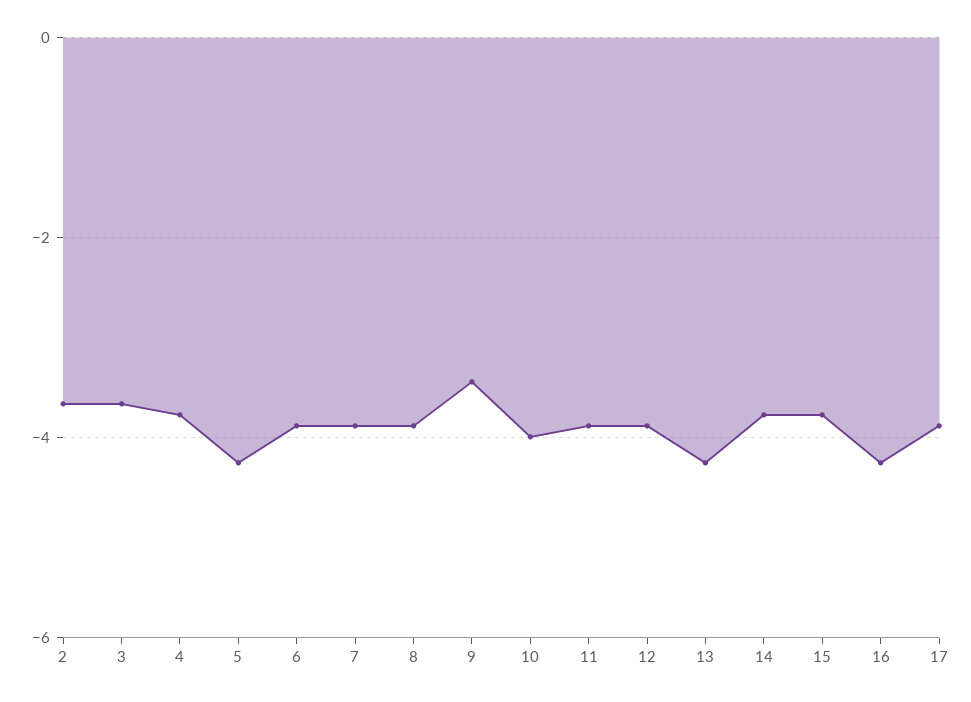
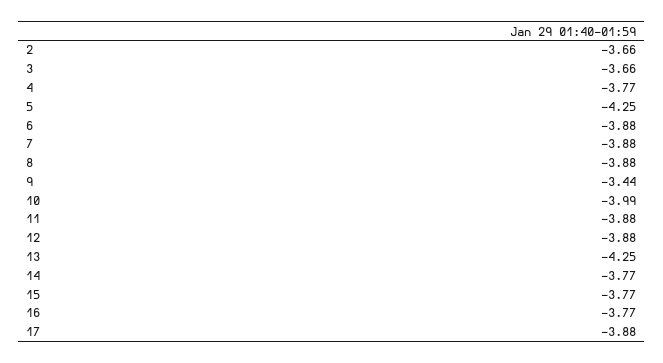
16: -4.2 -> -3.77

